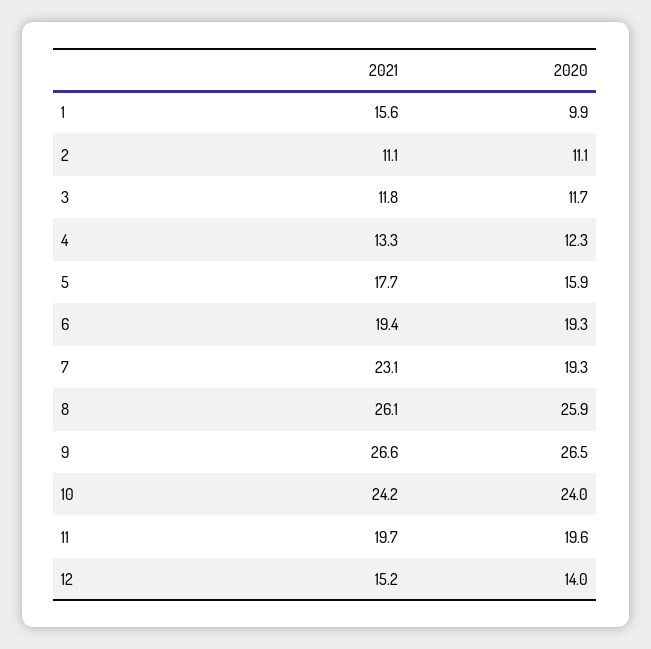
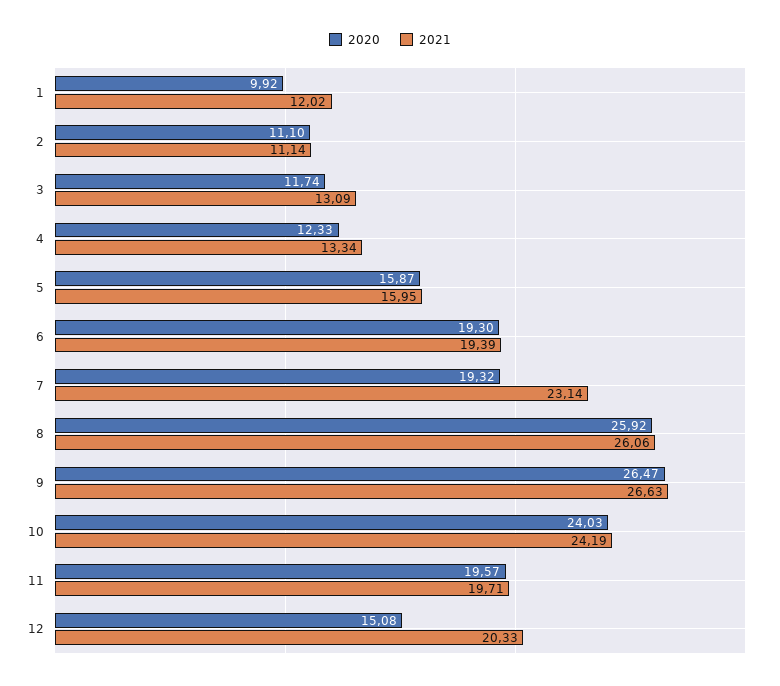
2021, 1: 15.6 -> 12.02
2021, 3: 11.8 -> 13.09
2021, 5: 17.7 -> 15.95
2021, 12: 15.2 -> 20.33
2020, 12: 14 -> 15.08

